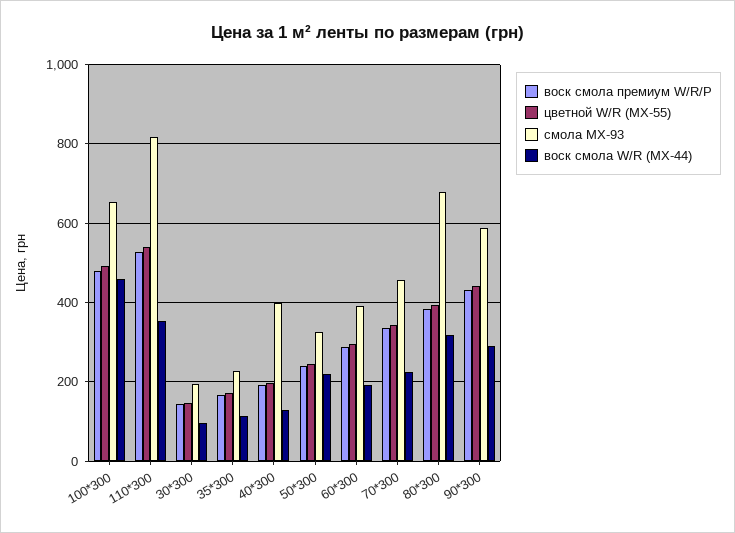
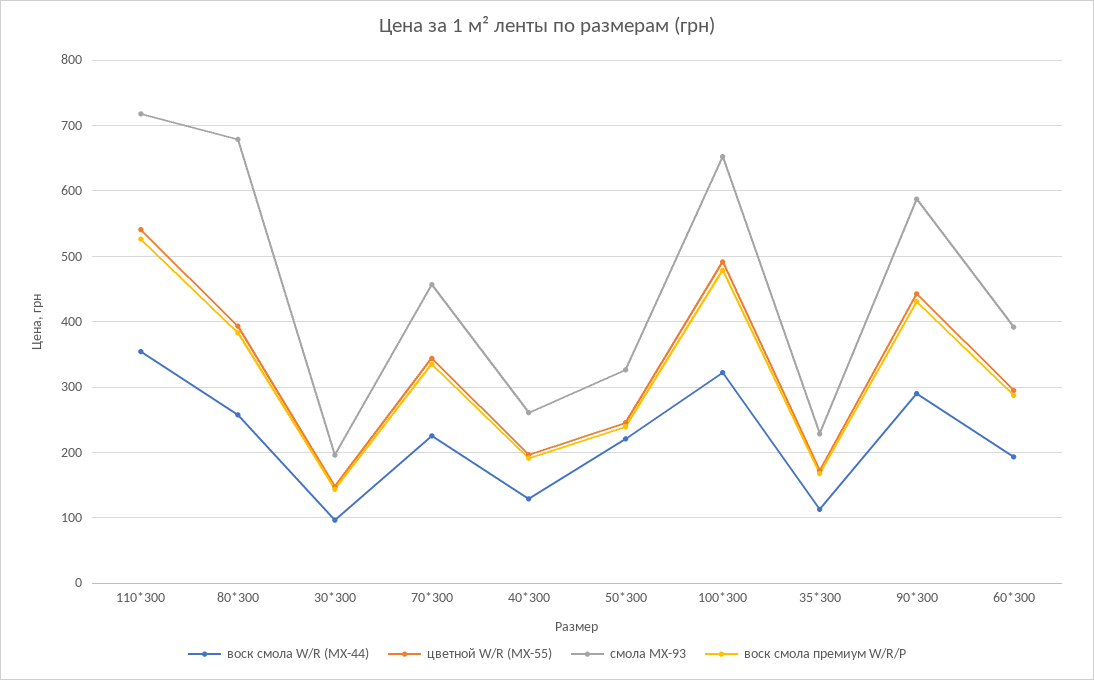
воск смола W/R (МХ-44), 100*300: 460 -> 320
смола МХ-93, 110*300: 820 -> 720
смола МХ-93, 40*300: 400 -> 260
воск смола W/R (МХ-44), 80*300: 320 -> 260

